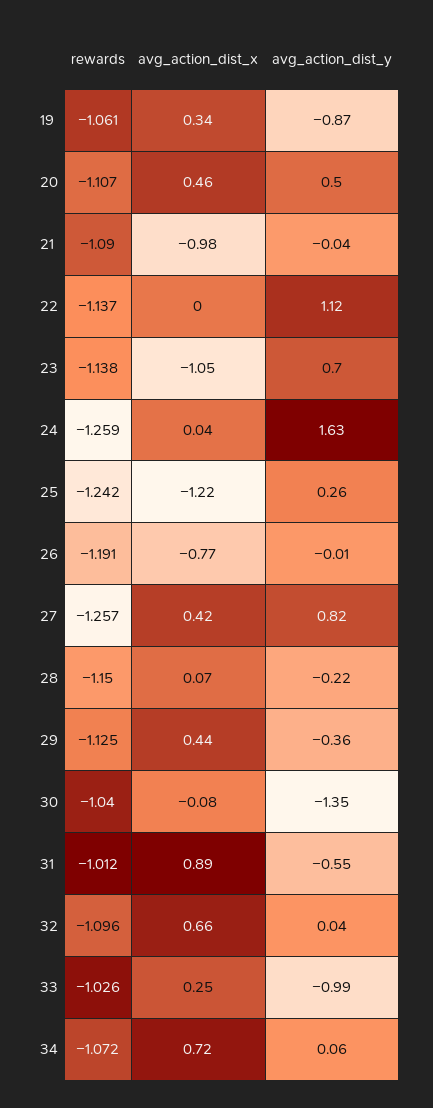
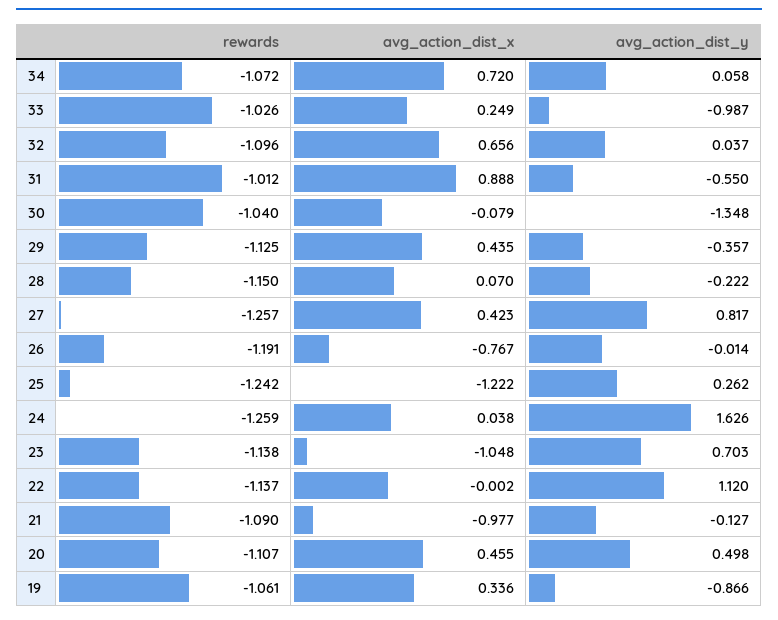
avg_action_dist_y, 21: -0.04 -> -0.127

